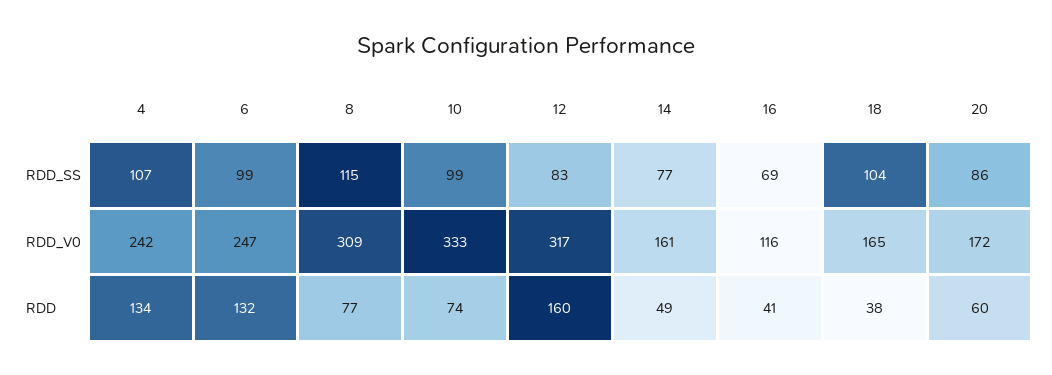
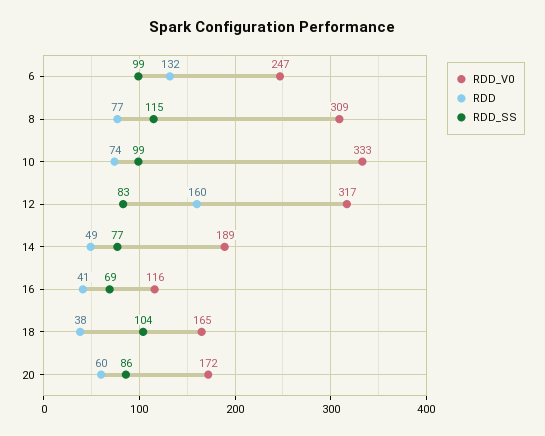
RDD_SS, 4: 107 -> none
RDD_V0, 4: 242 -> none
RDD_V0, 14: 161 -> 189
RDD, 4: 134 -> none

